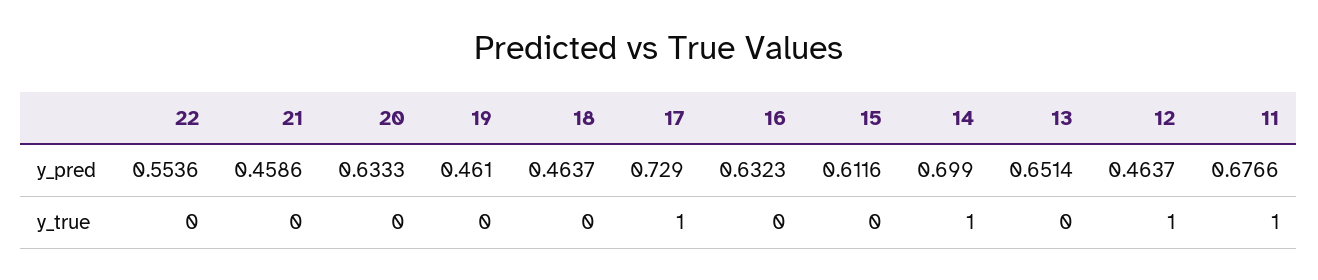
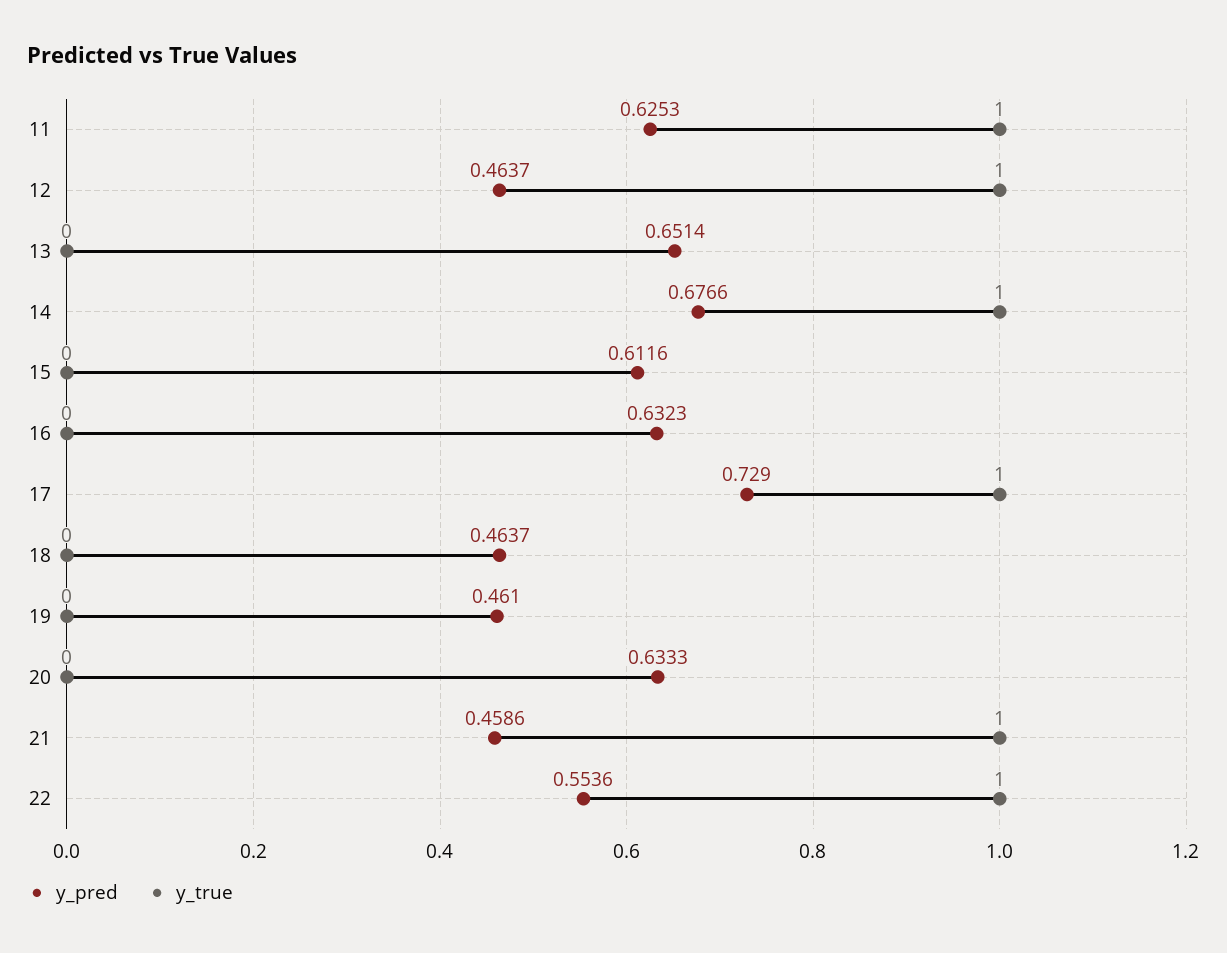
y_pred, 14: 0.699 -> 0.6766
y_pred, 11: 0.6766 -> 0.6253
y_true, 22: 0 -> 1
y_true, 21: 0 -> 1

